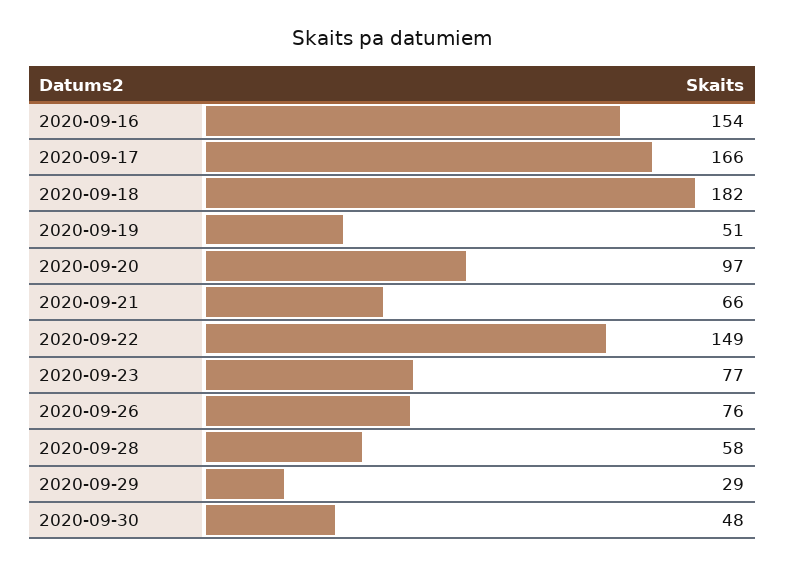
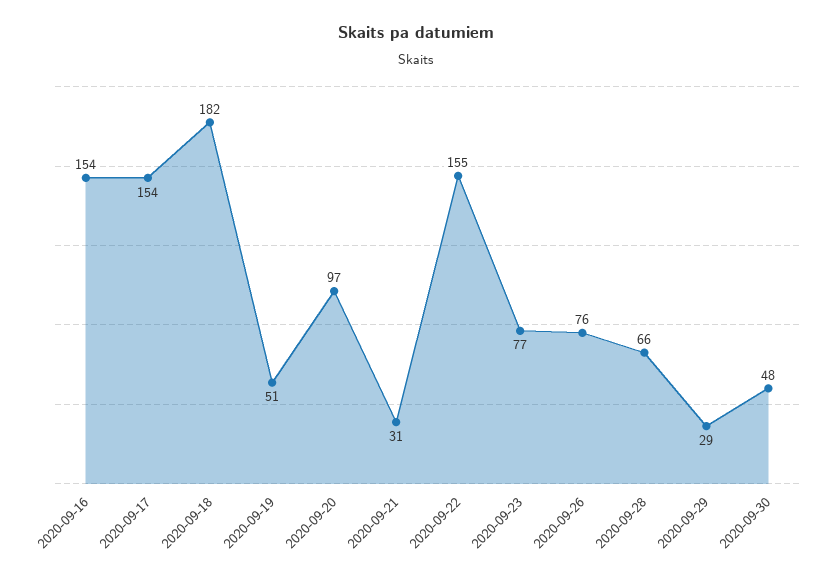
2020-09-17: 166 -> 154
2020-09-21: 66 -> 31
2020-09-22: 149 -> 155
2020-09-28: 58 -> 66

